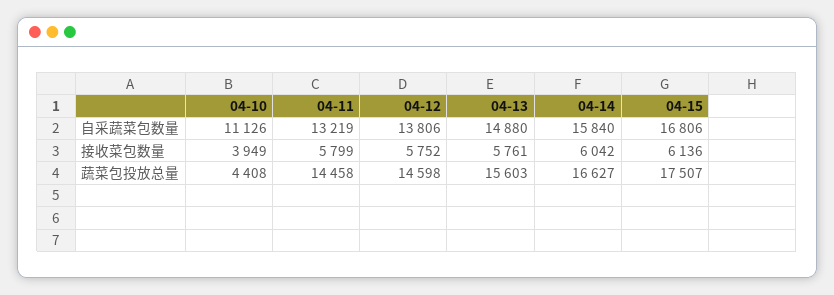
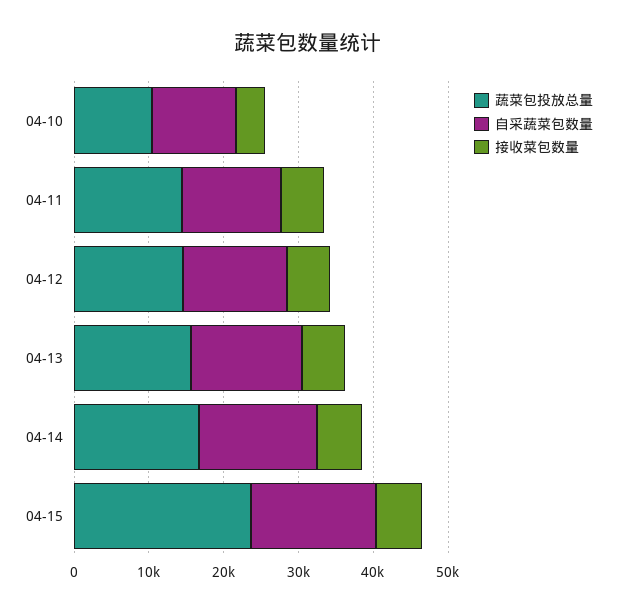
蔬菜包投放总量, 04-10: 4408 -> 10000
蔬菜包投放总量, 04-15: 17507 -> 24000

